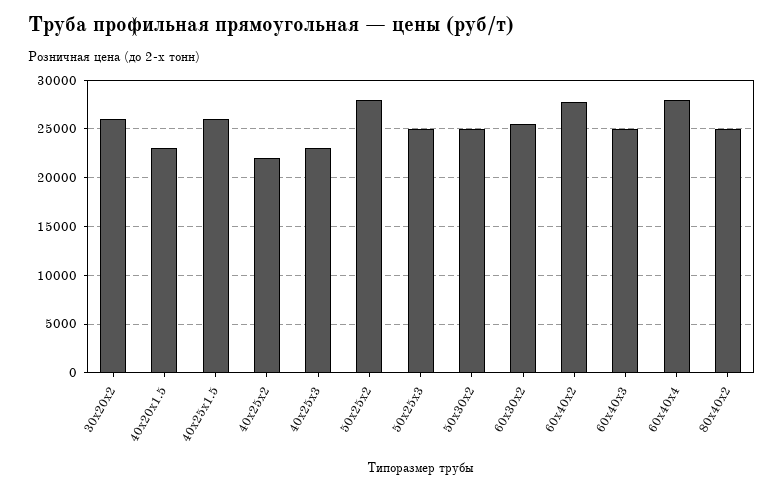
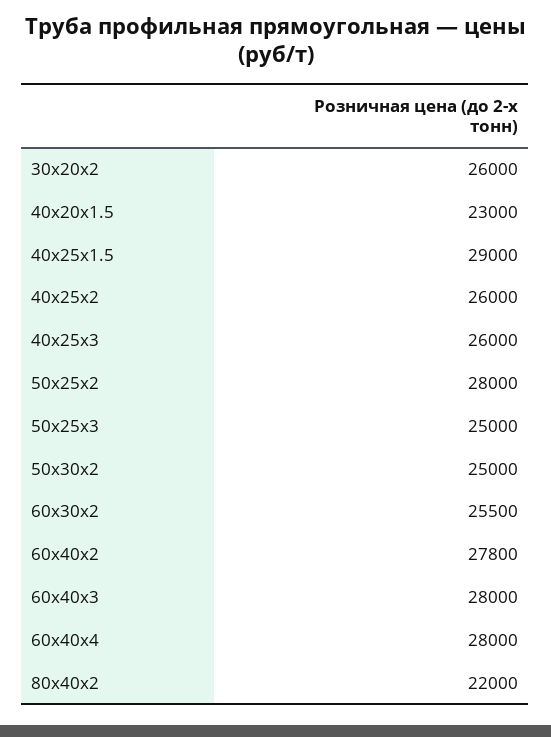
40х25х1.5: 26000 -> 29000
40х25х2: 22000 -> 26000
40х25х3: 23000 -> 26000
60х40х3: 25000 -> 28000
80х40х2: 25000 -> 22000

